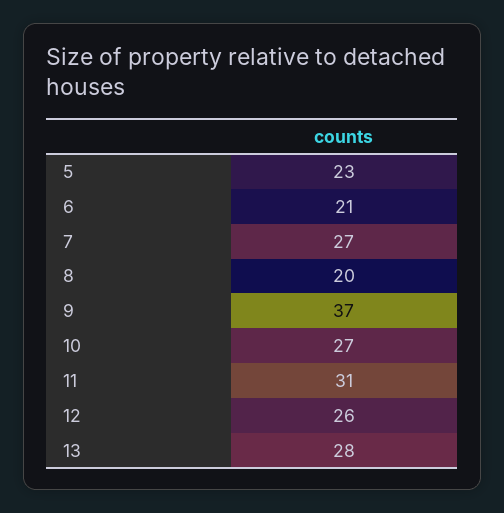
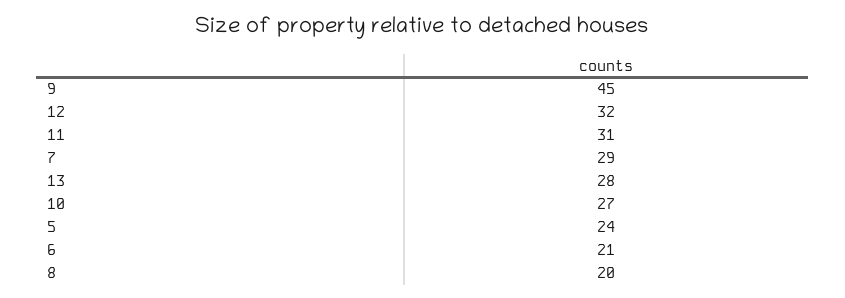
5: 23 -> 24
7: 27 -> 29
9: 37 -> 45
12: 26 -> 32

